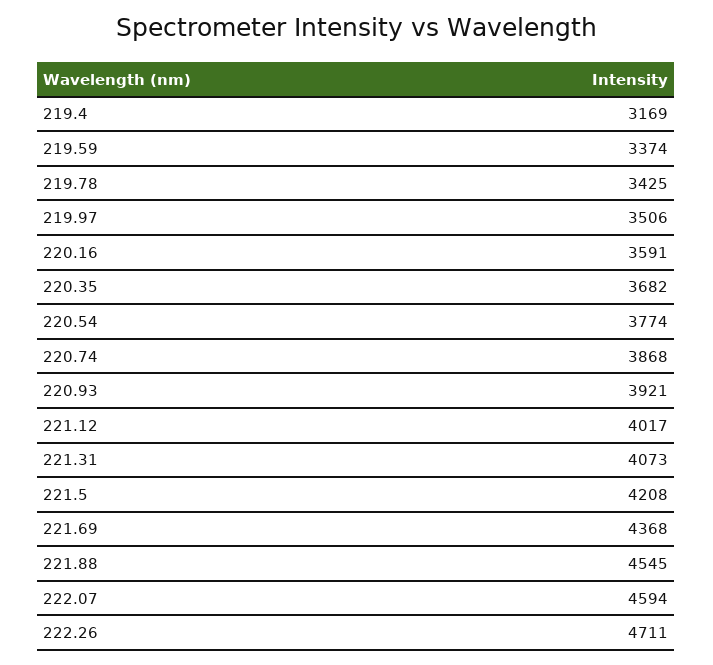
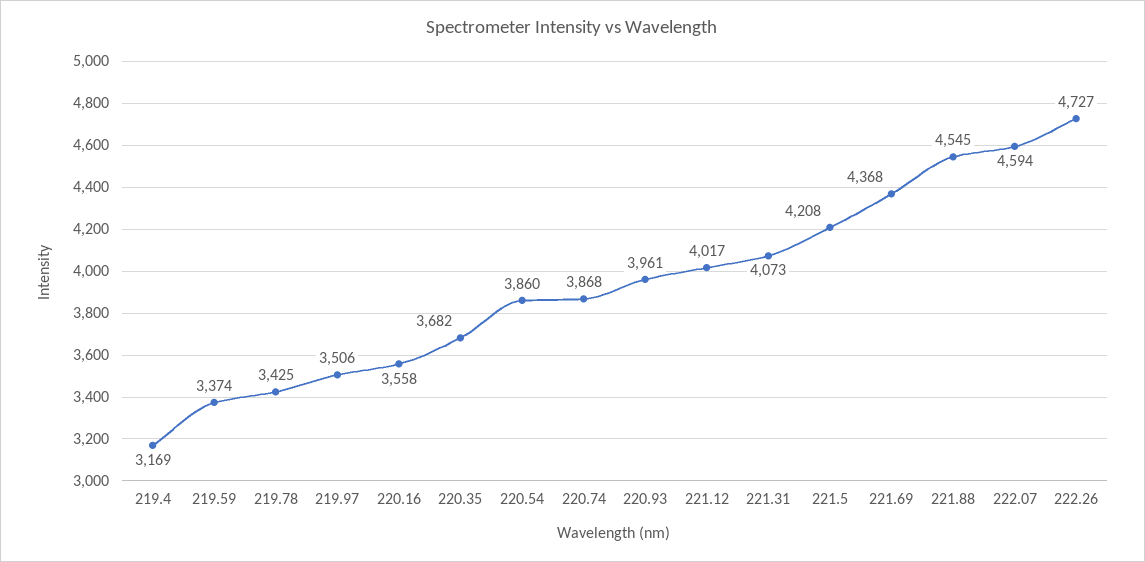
220.16: 3591 -> 3558
220.54: 3774 -> 3860
220.93: 3921 -> 3961
222.26: 4711 -> 4727

